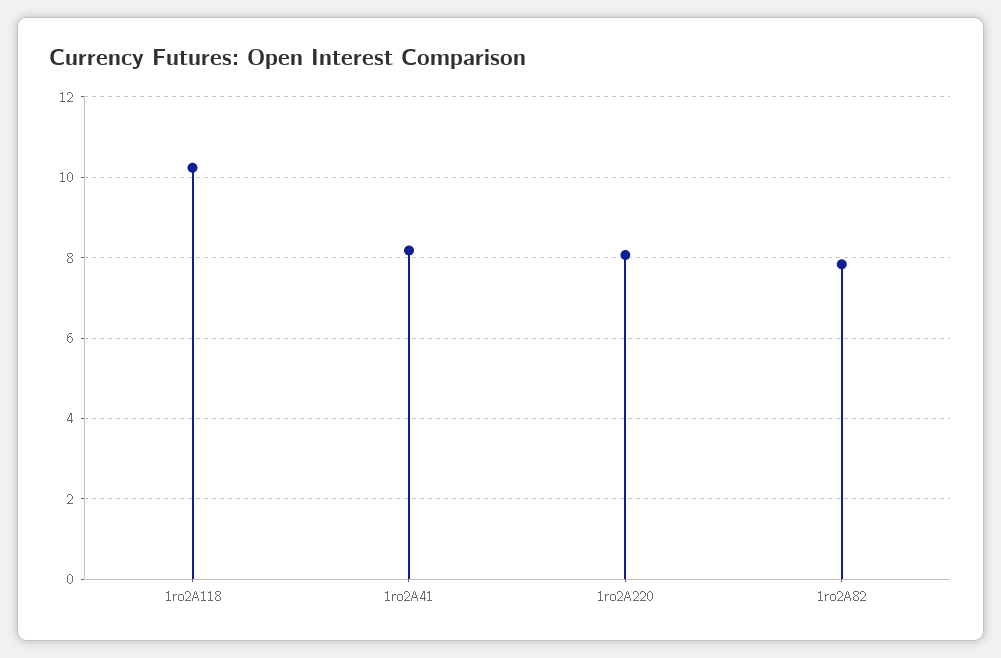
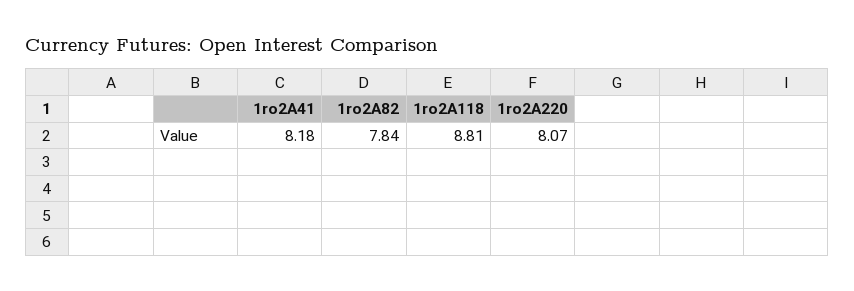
1ro2A118: 10.2 -> 8.81

